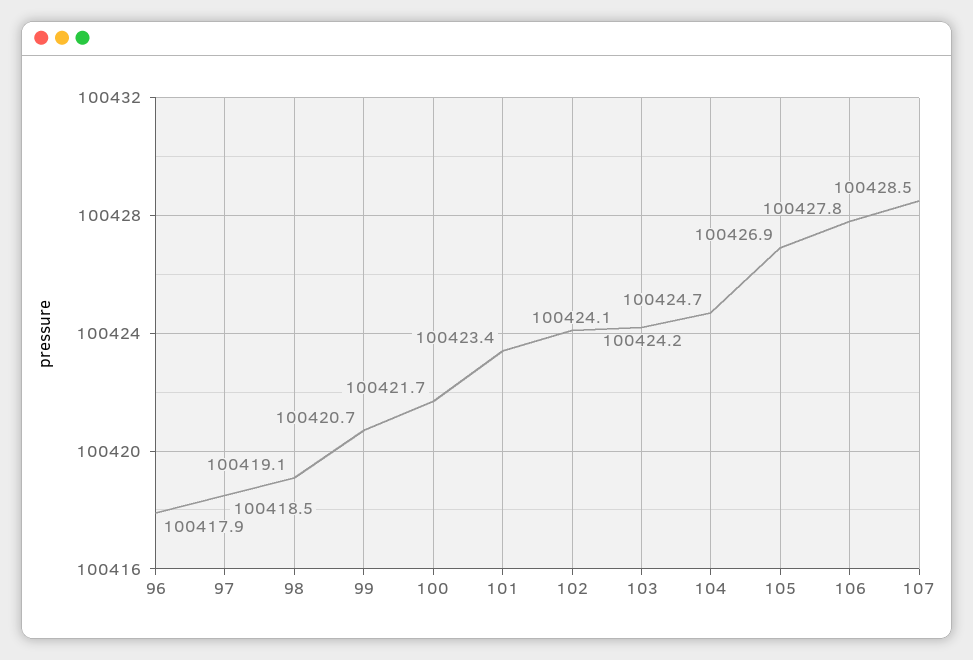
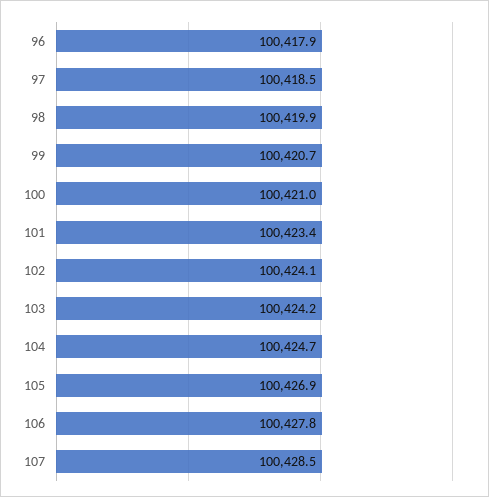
98: 100419.1 -> 100419.9
100: 100421.7 -> 100421

